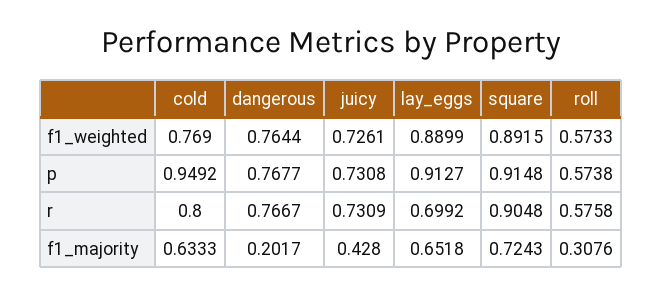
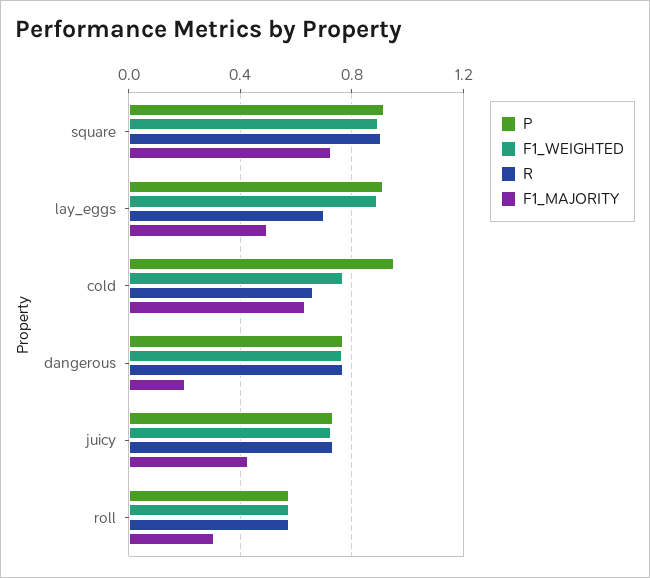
r, cold: 0.8 -> 0.65
f1_majority, lay_eggs: 0.6518 -> 0.5

